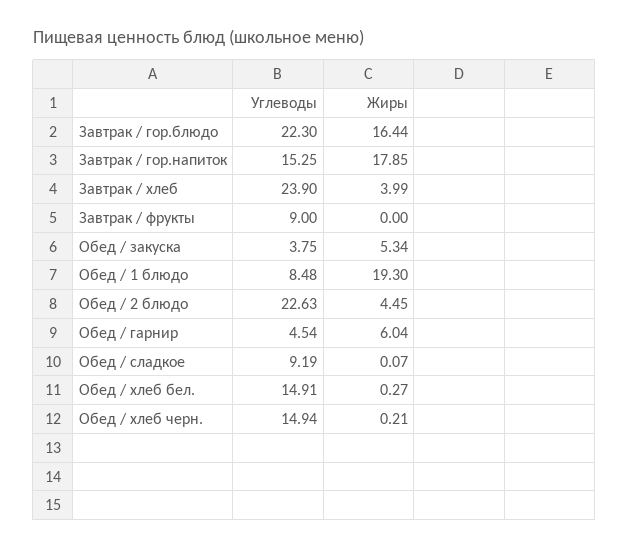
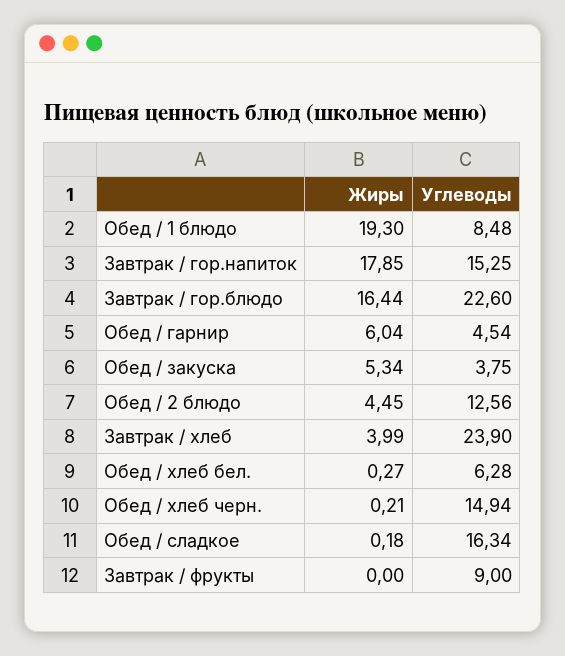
Углеводы, Завтрак / гор.блюдо: 22.3 -> 22.6
Углеводы, Обед / 2 блюдо: 22.63 -> 12.56
Углеводы, Обед / сладкое: 9.19 -> 16.34
Жиры, Обед / сладкое: 0.07 -> 0.18
Углеводы, Обед / хлеб бел.: 14.91 -> 6.28

